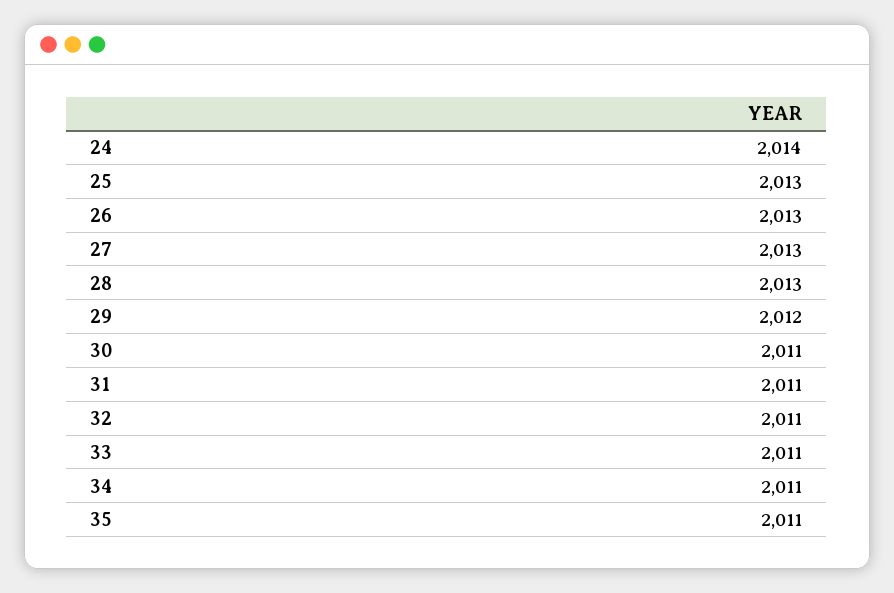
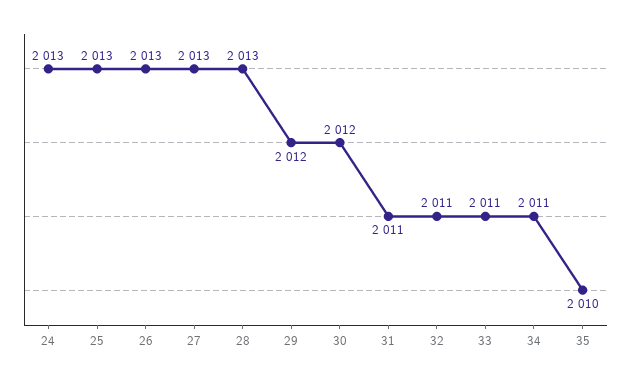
24: 2014 -> 2013
30: 2011 -> 2012
35: 2011 -> 2010

